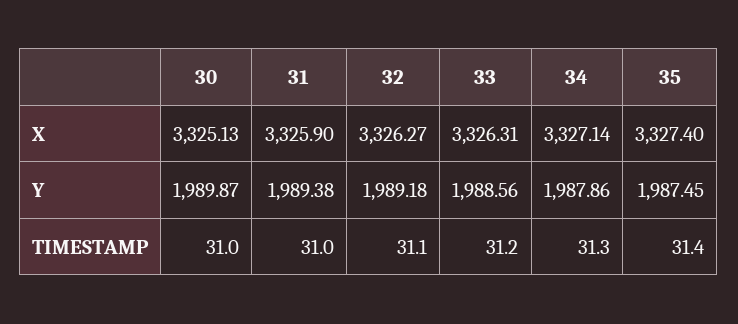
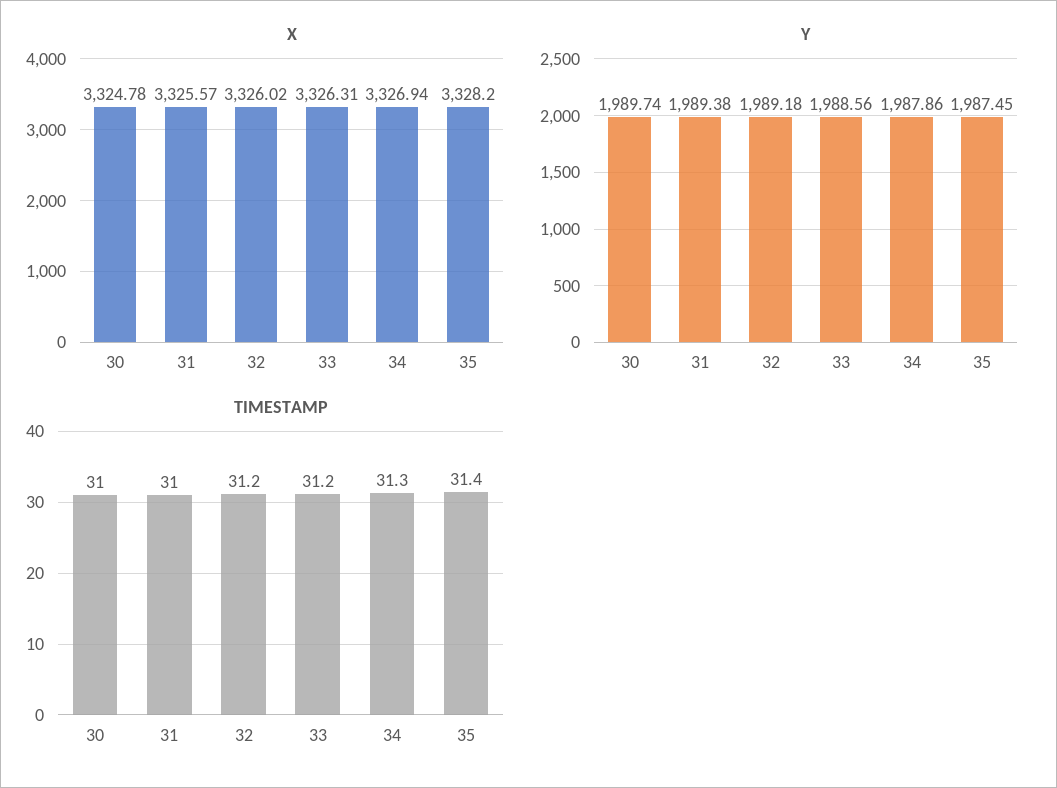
X, 30: 3325.13 -> 3324.78
X, 31: 3325.9 -> 3325.57
X, 32: 3326.27 -> 3326.02
X, 34: 3327.14 -> 3326.94
X, 35: 3327.4 -> 3328.2
Y, 30: 1989.87 -> 1989.74
TIMESTAMP, 32: 31.1 -> 31.2

